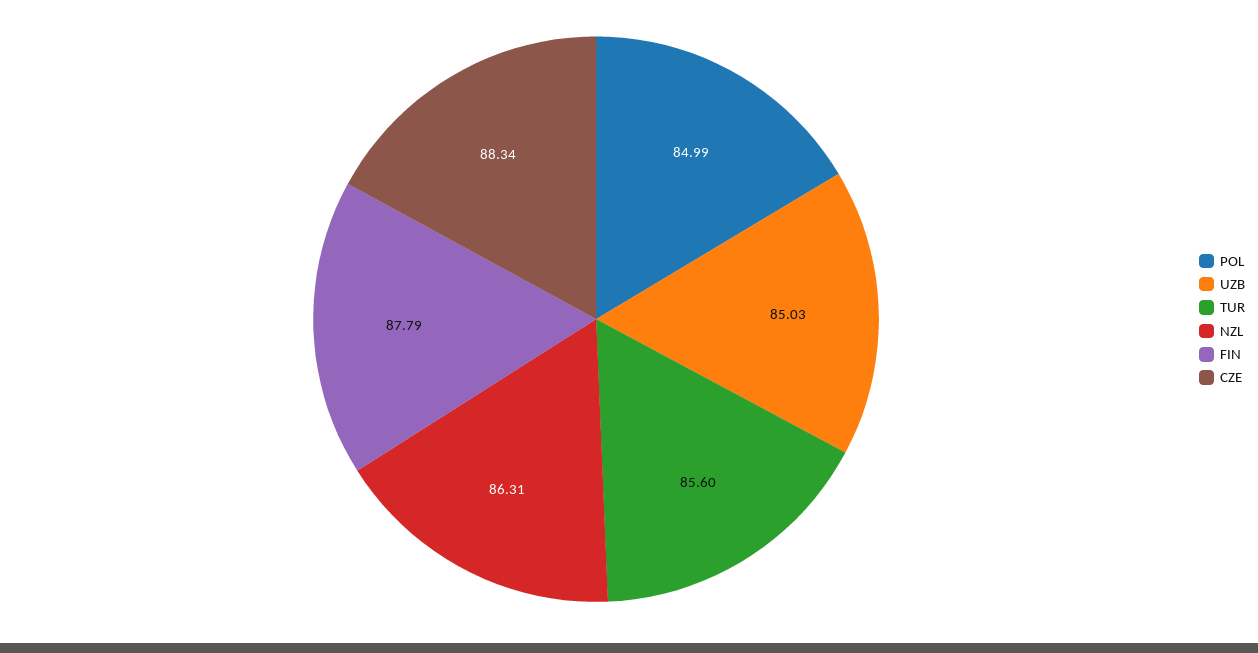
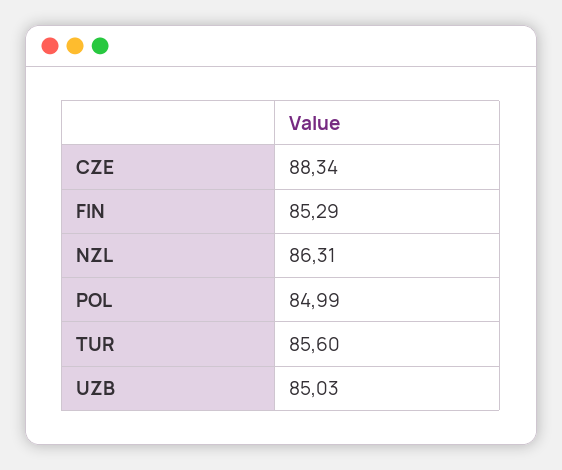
FIN: 87.79 -> 85.29

